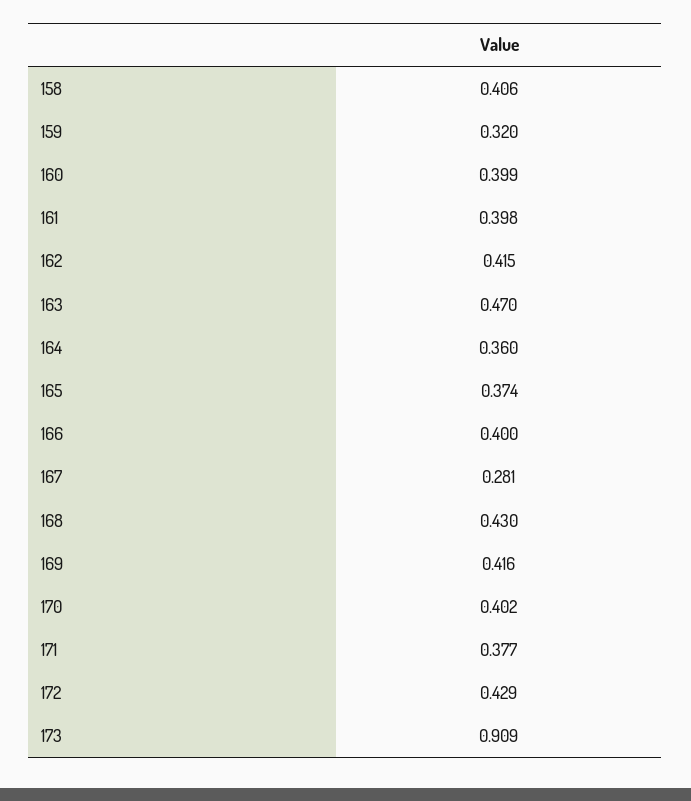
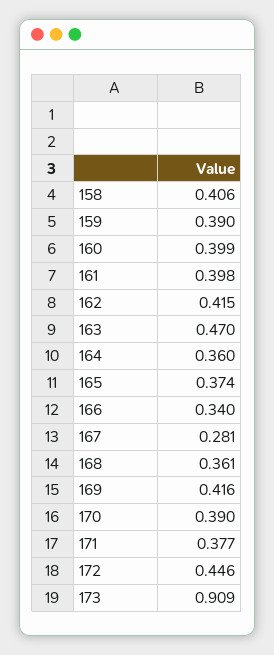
159: 0.32 -> 0.39
166: 0.4 -> 0.34
168: 0.43 -> 0.361
170: 0.402 -> 0.39
172: 0.429 -> 0.446

